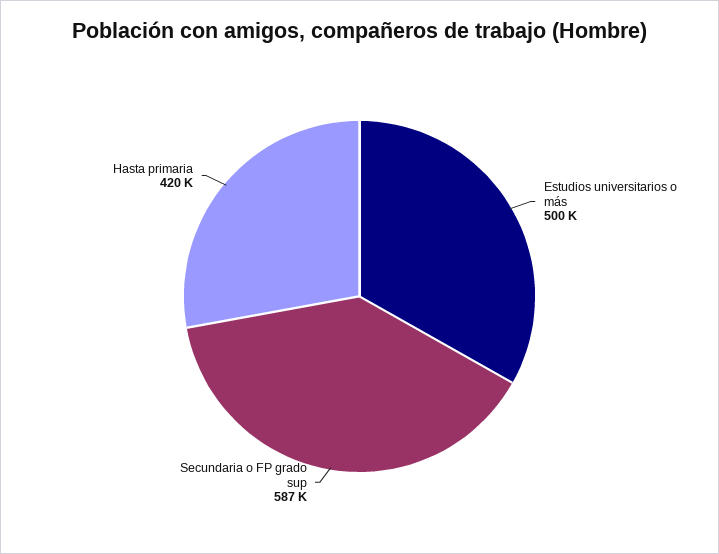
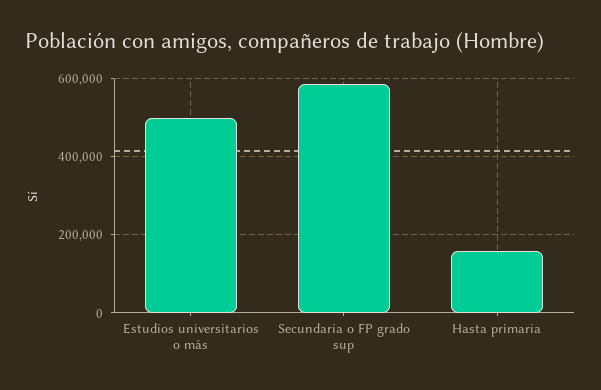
Hasta primaria: 420000 -> 160000

